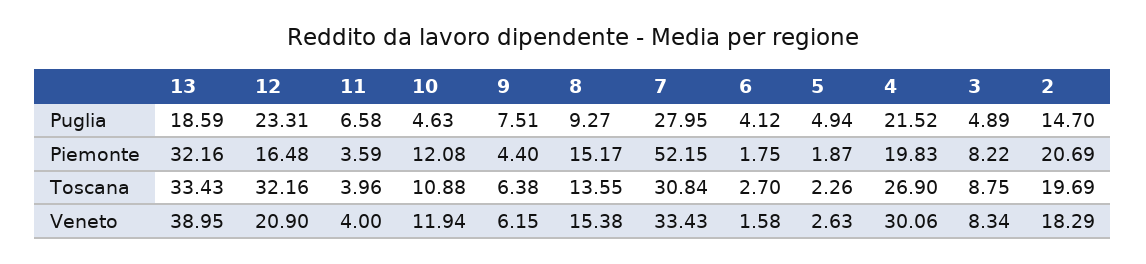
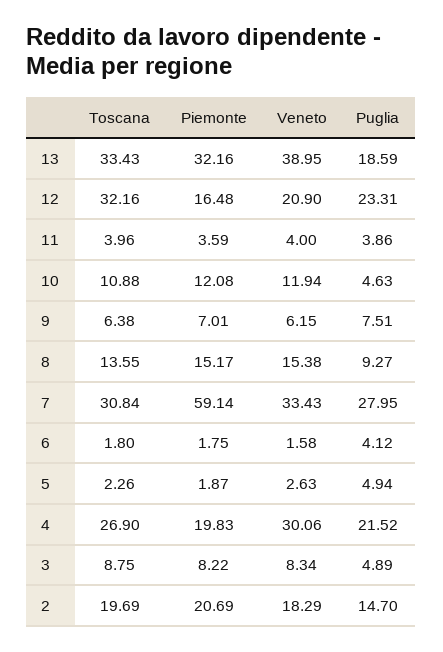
11, Puglia: 6.58 -> 3.86
9, Piemonte: 4.4 -> 7.01
7, Piemonte: 52.15 -> 59.14
6, Toscana: 2.7 -> 1.8

